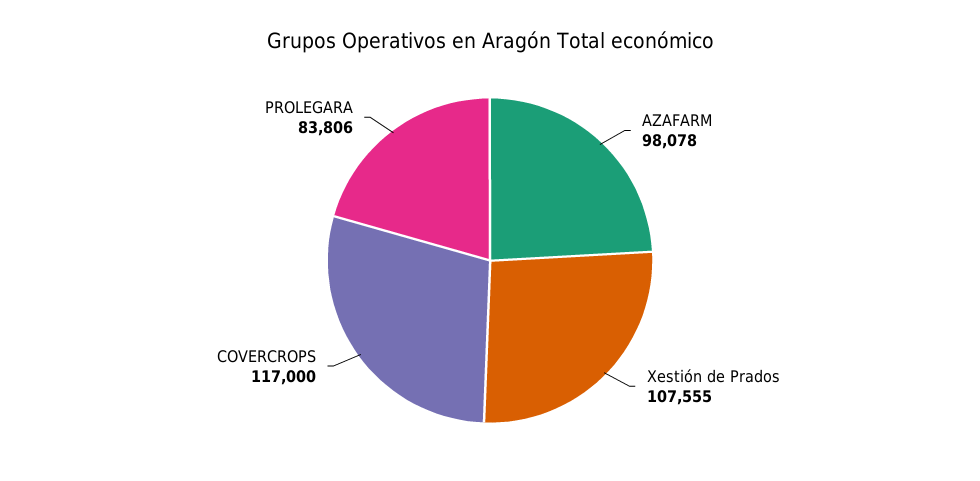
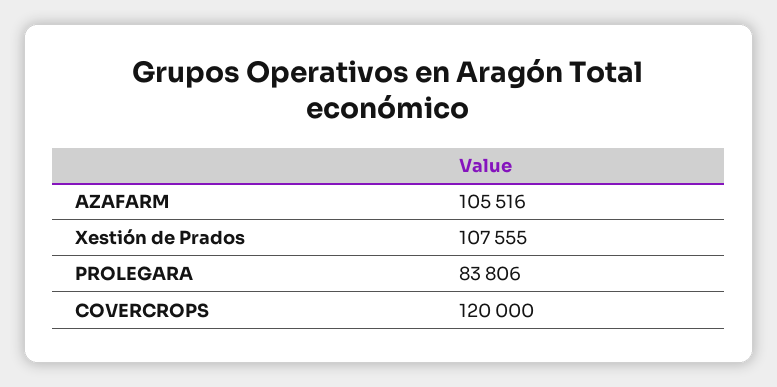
AZAFARM: 98078 -> 105516
COVERCROPS: 117000 -> 120000

